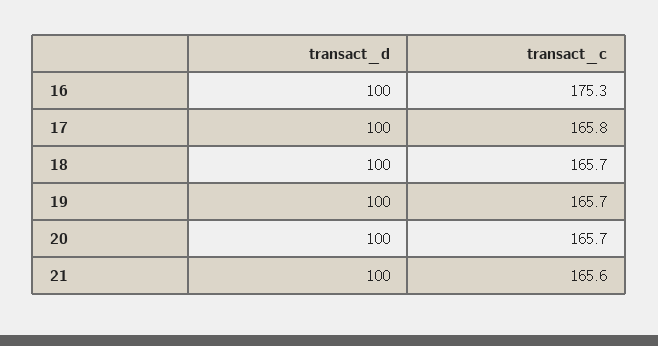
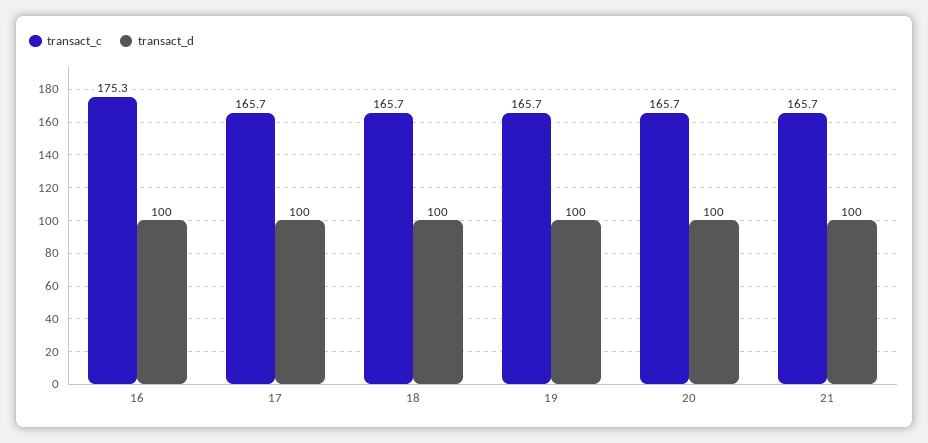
transact_c, 17: 165.8 -> 165.7
transact_c, 21: 165.6 -> 165.7

